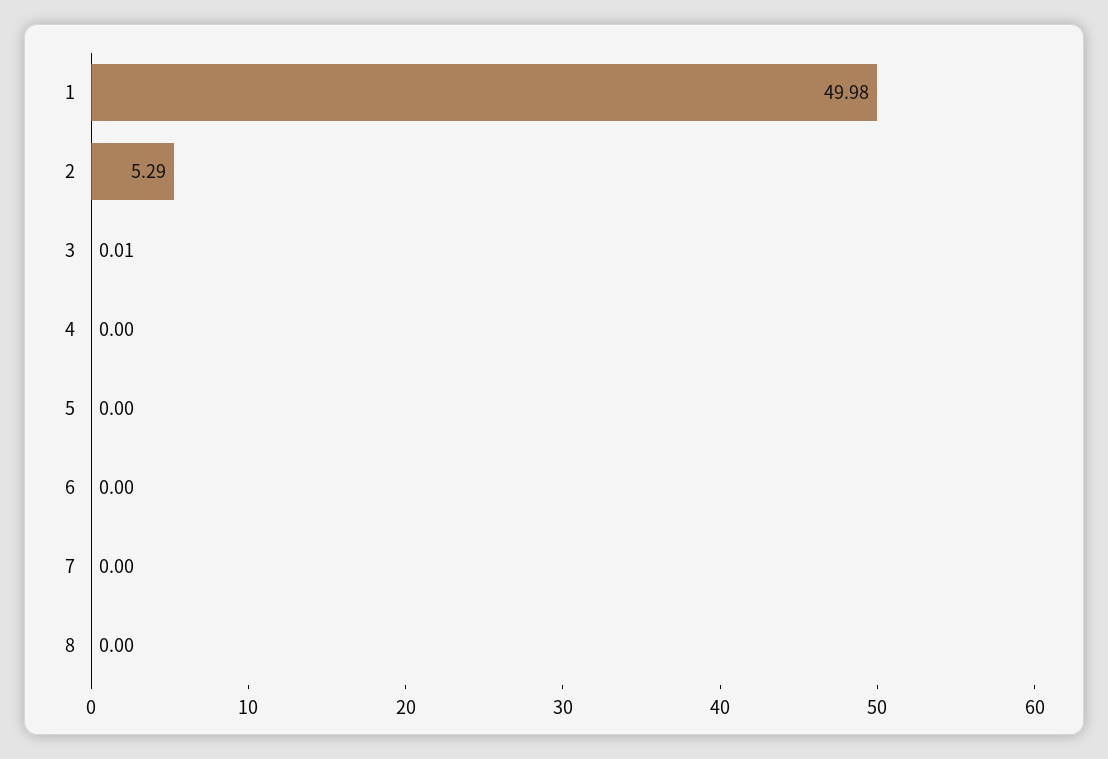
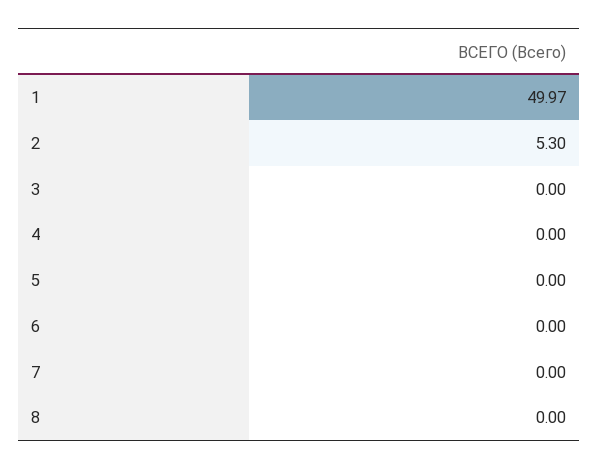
1: 49.98 -> 49.97
2: 5.29 -> 5.3
3: 0.01 -> 0

